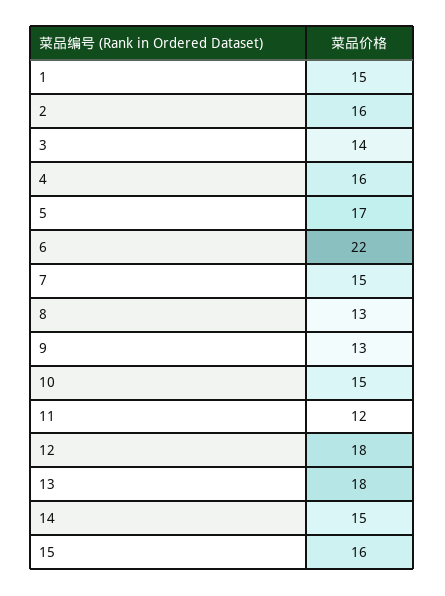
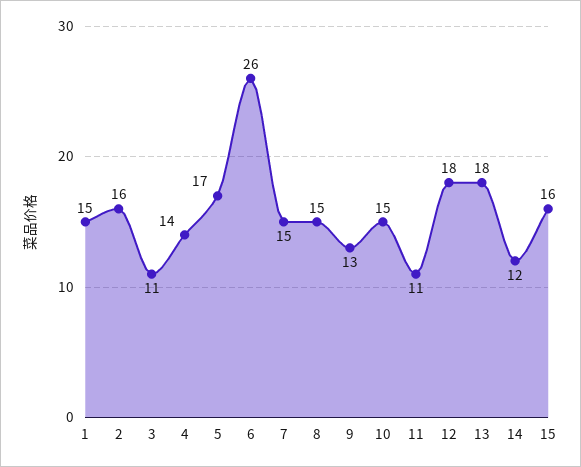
3: 14 -> 11
4: 16 -> 14
6: 22 -> 26
8: 13 -> 15
11: 12 -> 11
14: 15 -> 12

